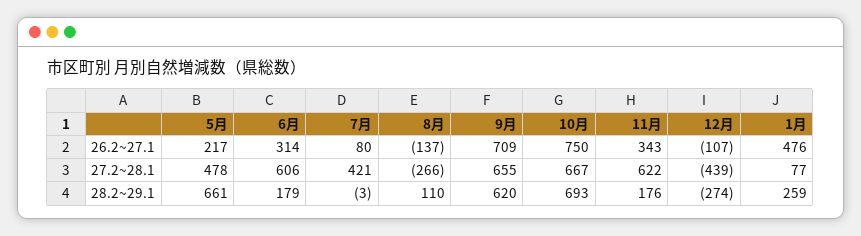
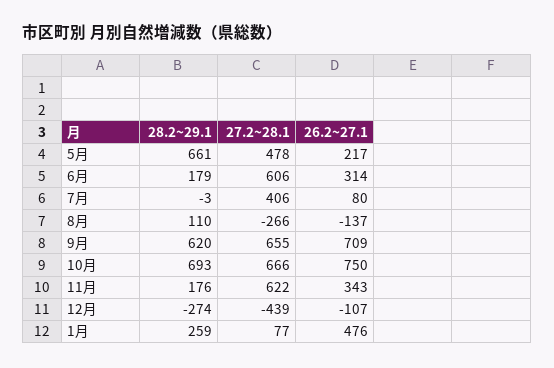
7月, 27.2~28.1: 421 -> 406
10月, 27.2~28.1: 667 -> 666

